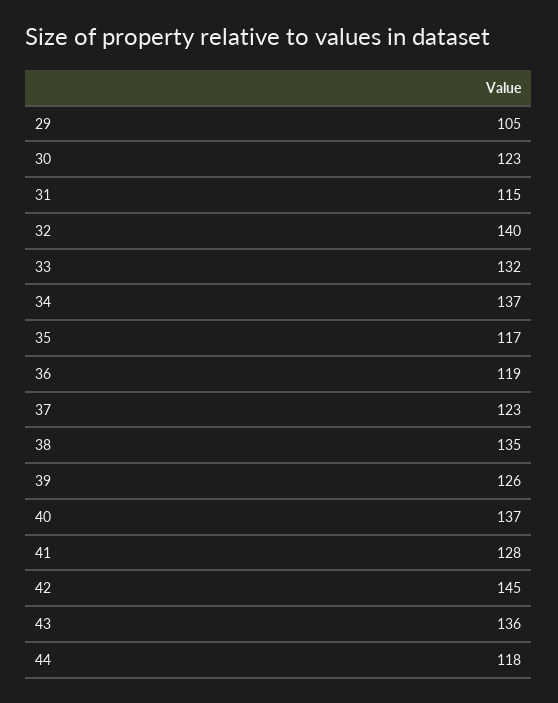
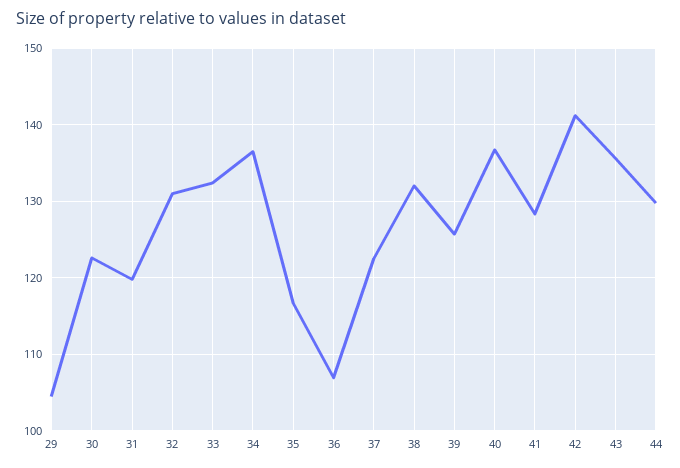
31: 115 -> 120
32: 140 -> 131
36: 119 -> 107
38: 135 -> 132
42: 145 -> 141
44: 118 -> 130

